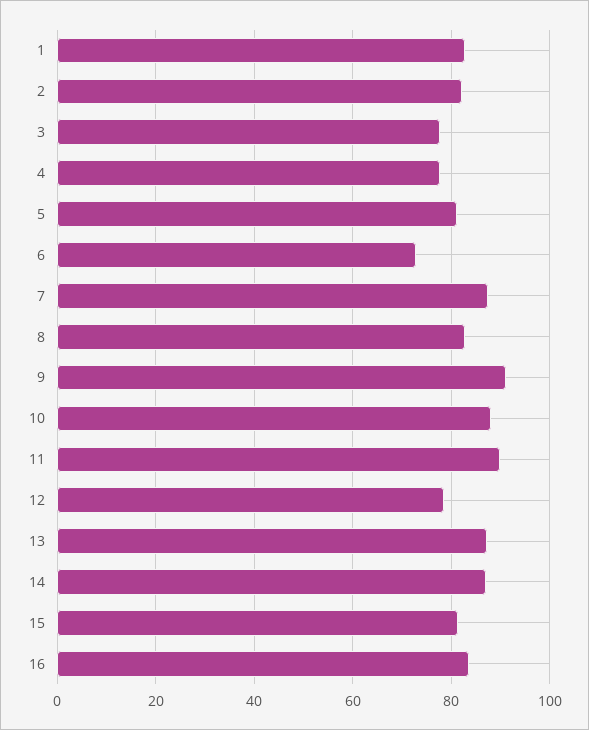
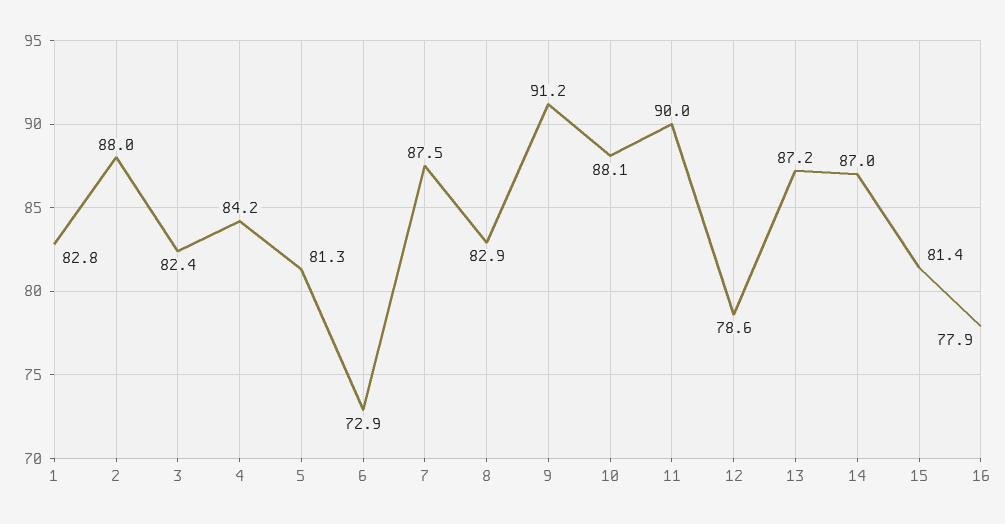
2: 82 -> 88
3: 78 -> 82.4
4: 78 -> 84.2
16: 84 -> 77.9

